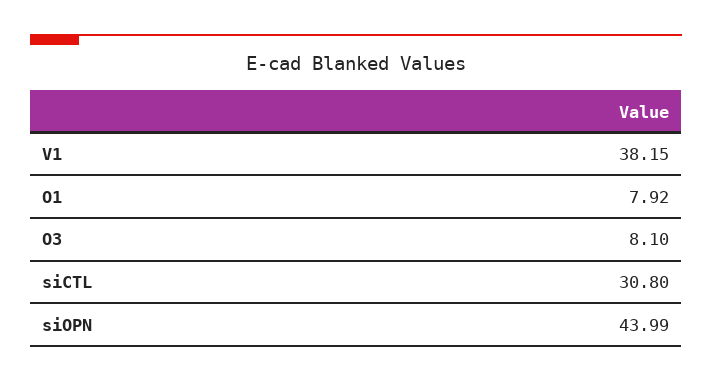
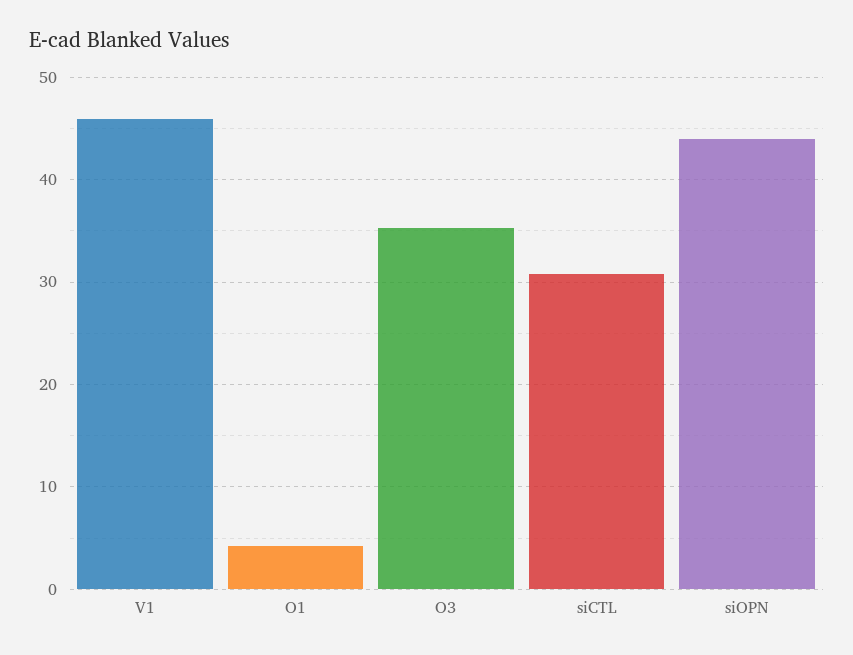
V1: 38.15 -> 46
O1: 7.92 -> 4
O3: 8.1 -> 35

